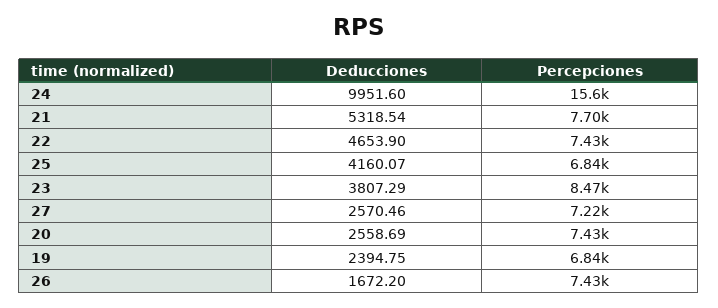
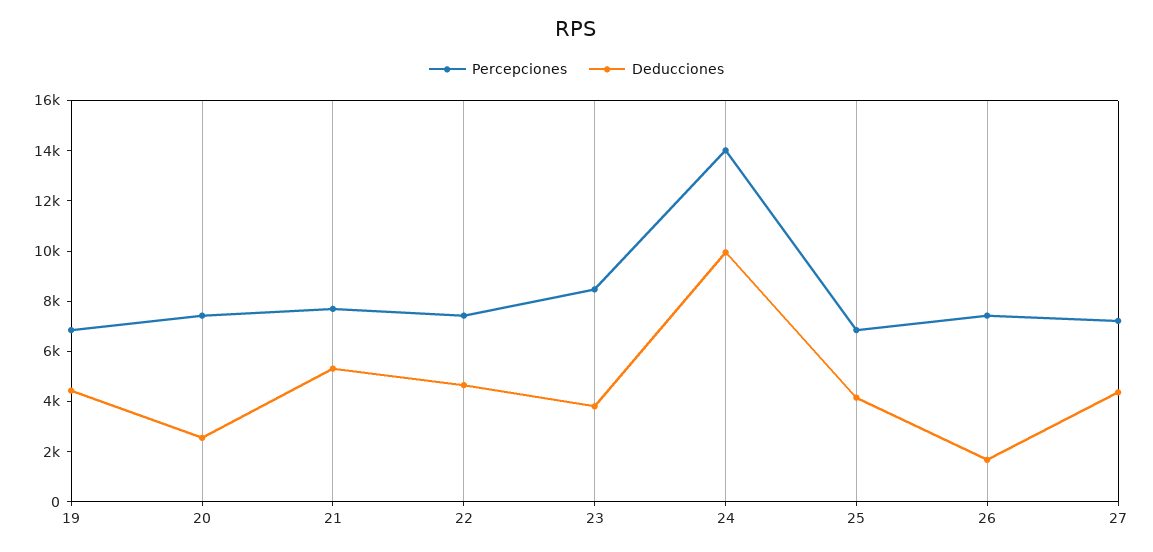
Percepciones, 24: 15600 -> 14000
Deducciones, 27: 2570.46 -> 4500
Deducciones, 19: 2394.75 -> 4500

